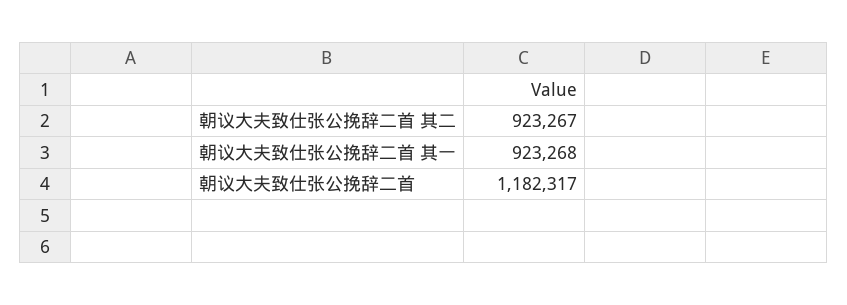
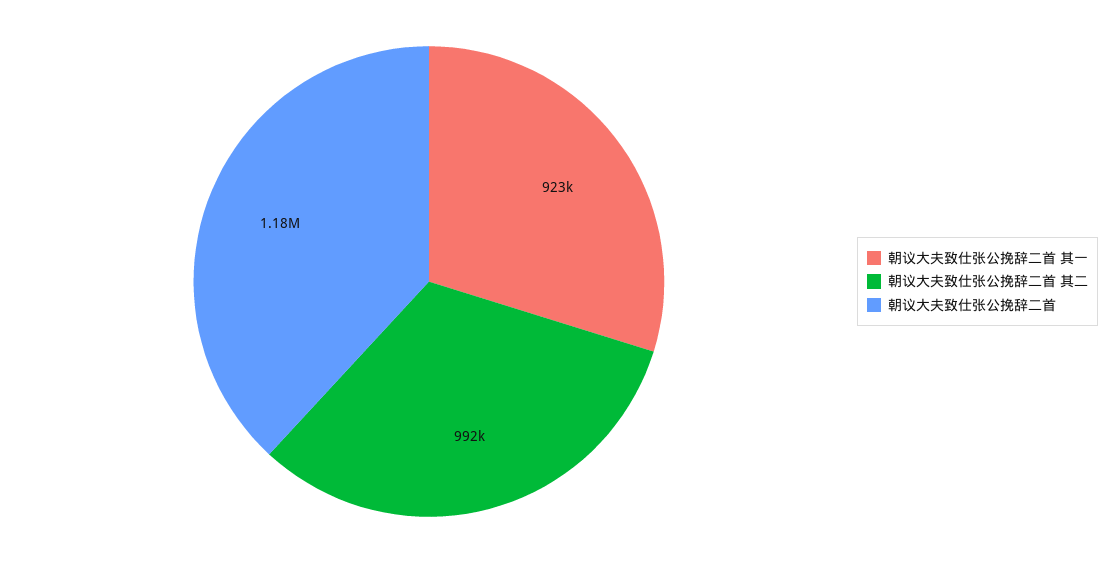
朝议大夫致仕张公挽辞二首 其二: 923267 -> 992000

